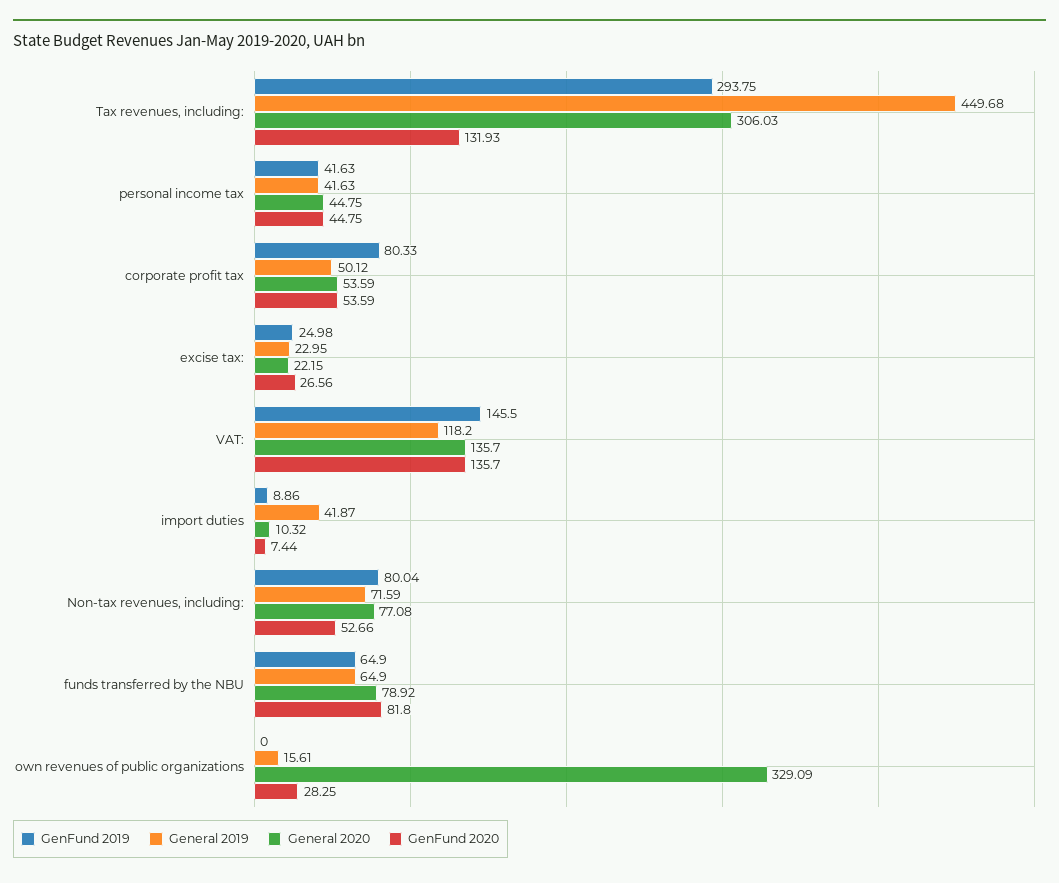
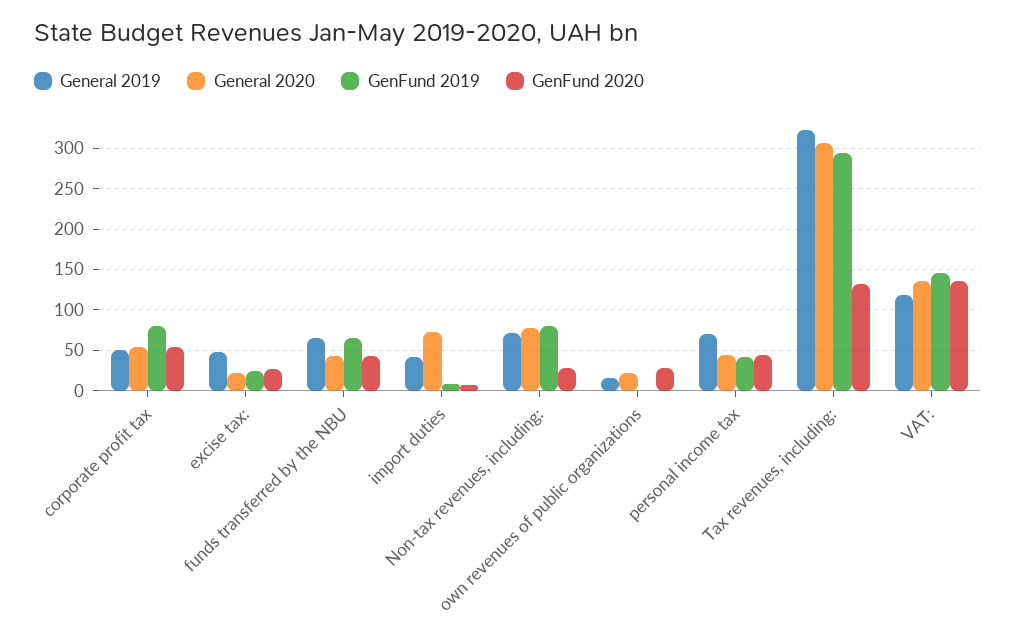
General 2019, Tax revenues, including:: 449.68 -> 320
General 2019, personal income tax: 41.63 -> 70
General 2019, excise tax:: 22.95 -> 50
General 2020, import duties: 10.32 -> 70
GenFund 2020, Non-tax revenues, including:: 52.66 -> 30
General 2020, funds transferred by the NBU: 78.92 -> 40
GenFund 2020, funds transferred by the NBU: 81.8 -> 40
General 2020, own revenues of public organizations: 329.09 -> 20

